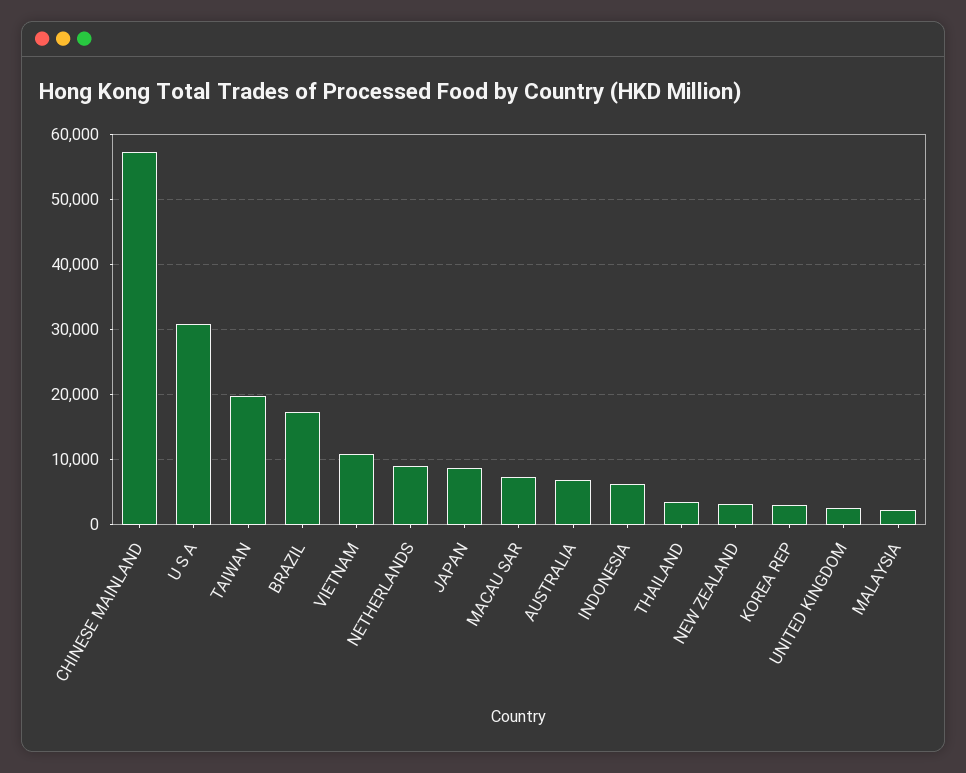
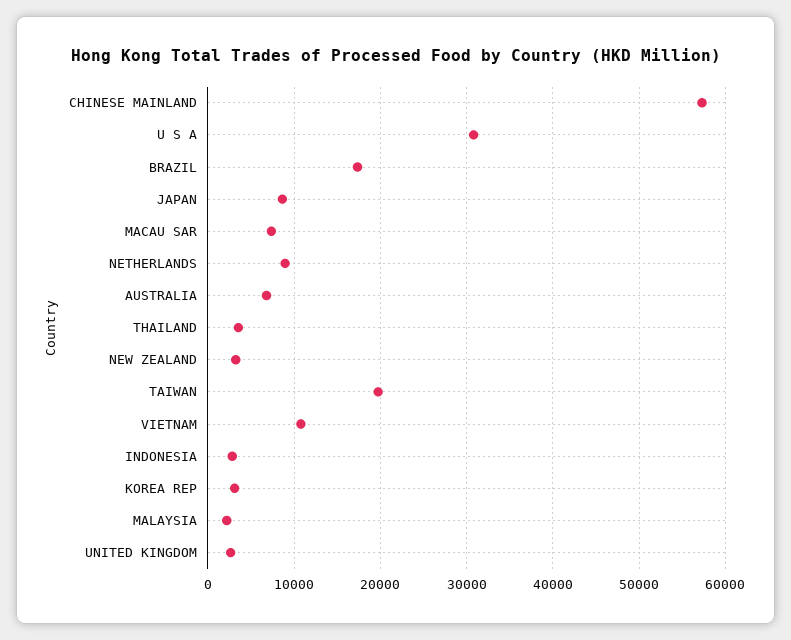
INDONESIA: 6000 -> 3000

